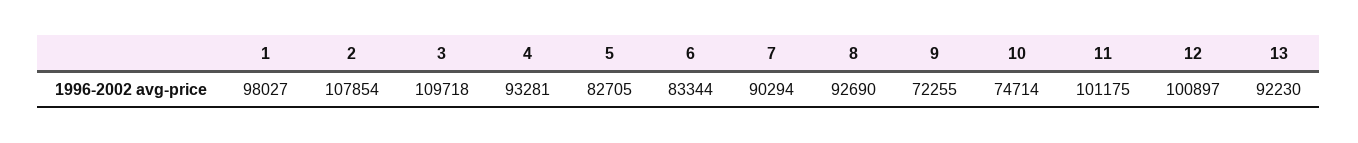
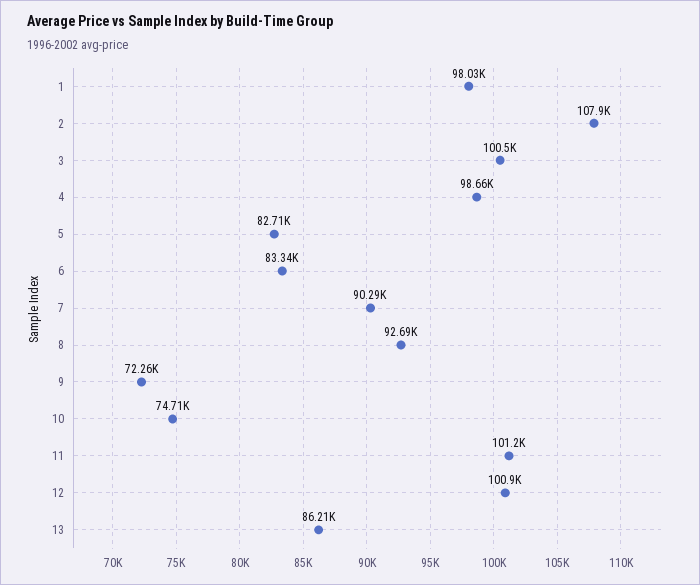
3: 109718 -> 100500
4: 93281 -> 98660
13: 92230 -> 86210

